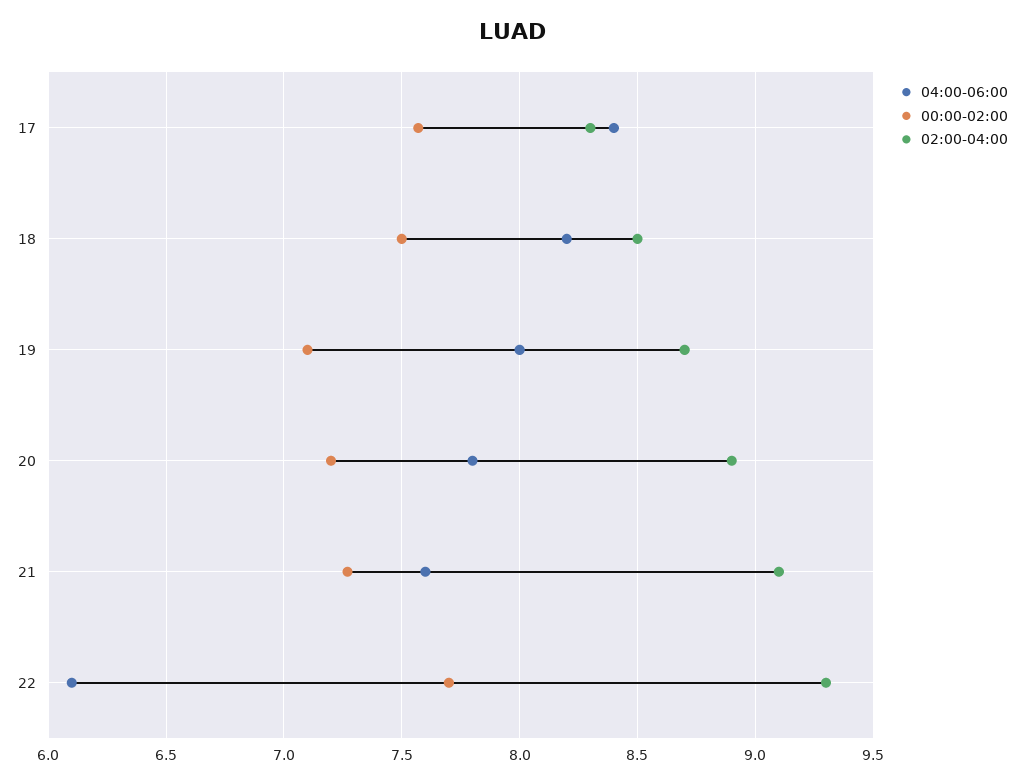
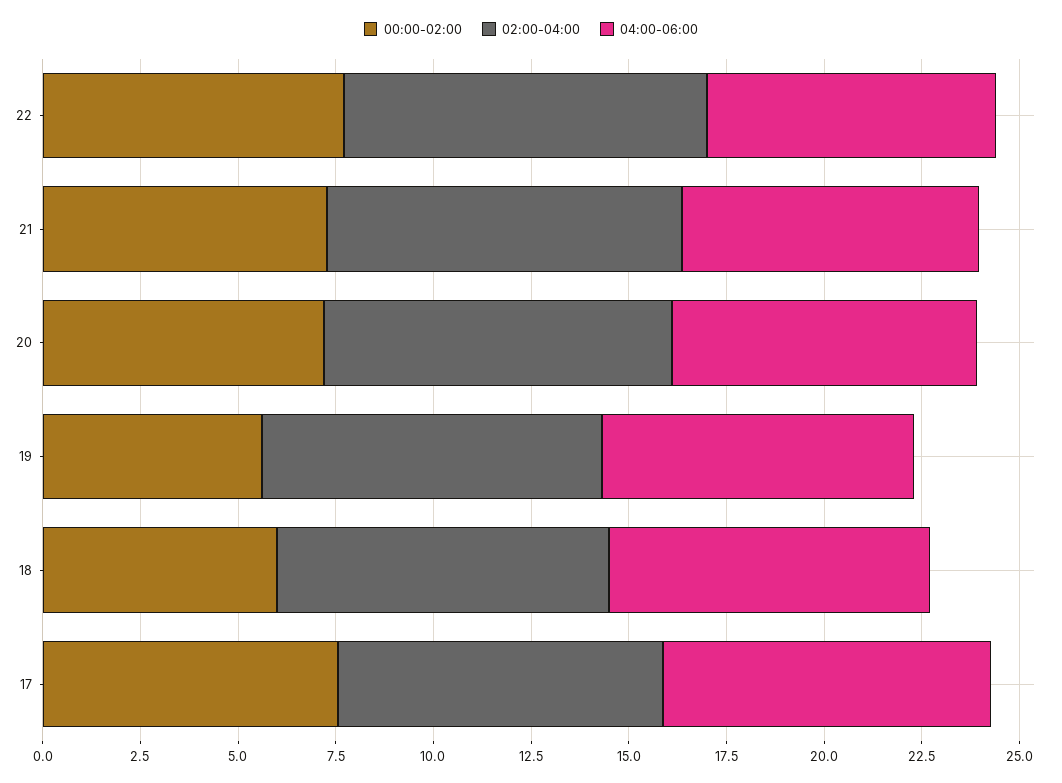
00:00-02:00, 18: 7.5 -> 6
00:00-02:00, 19: 7.1 -> 5.5
04:00-06:00, 22: 6.1 -> 7.5

